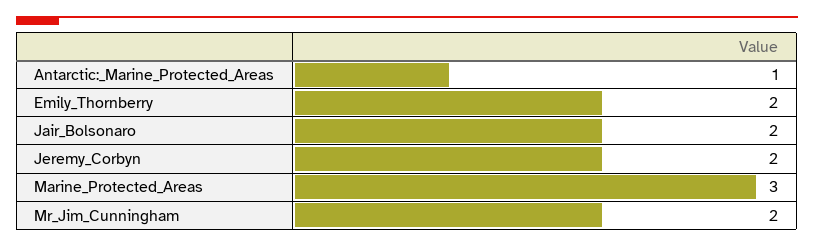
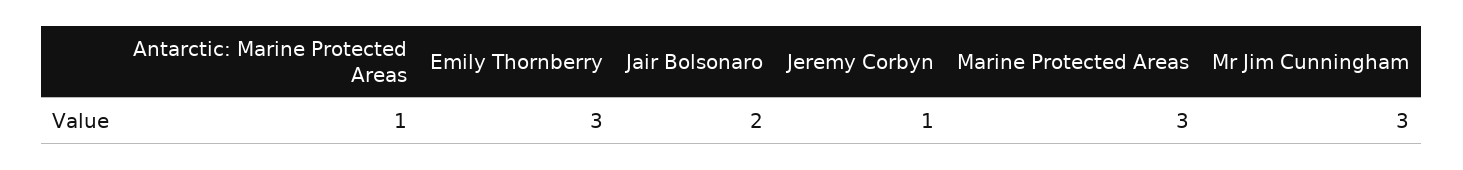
Emily_Thornberry: 2 -> 3
Jeremy_Corbyn: 2 -> 1
Mr_Jim_Cunningham: 2 -> 3

